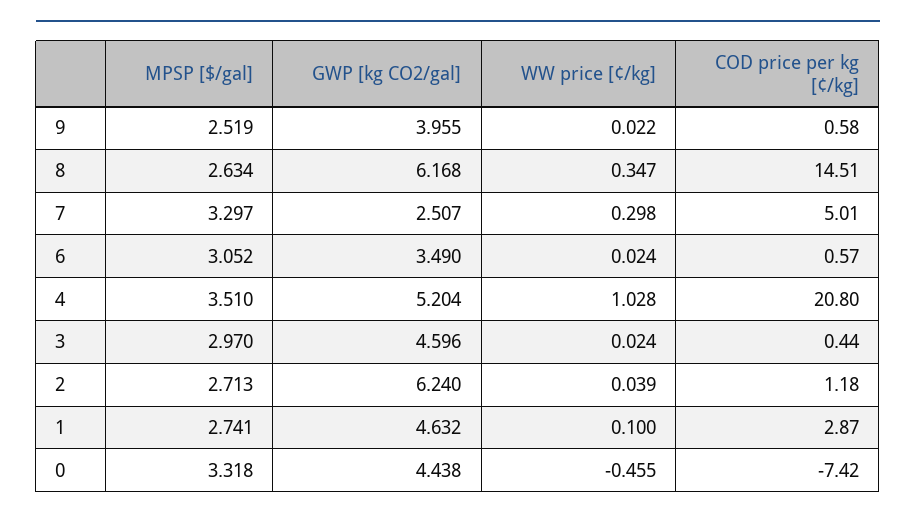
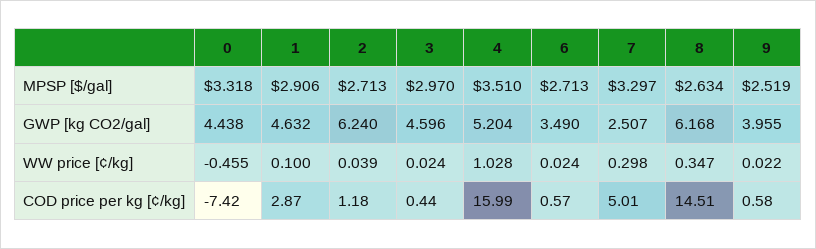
MPSP [$/gal], 6: 3.052 -> 2.713
COD price per kg [¢/kg], 4: 20.8 -> 15.99
MPSP [$/gal], 1: 2.741 -> 2.906

